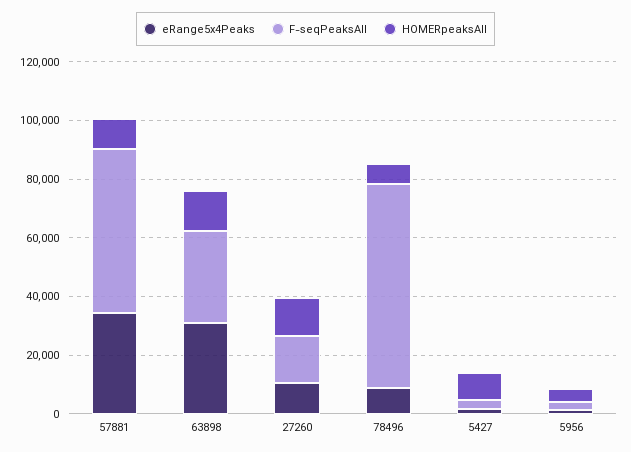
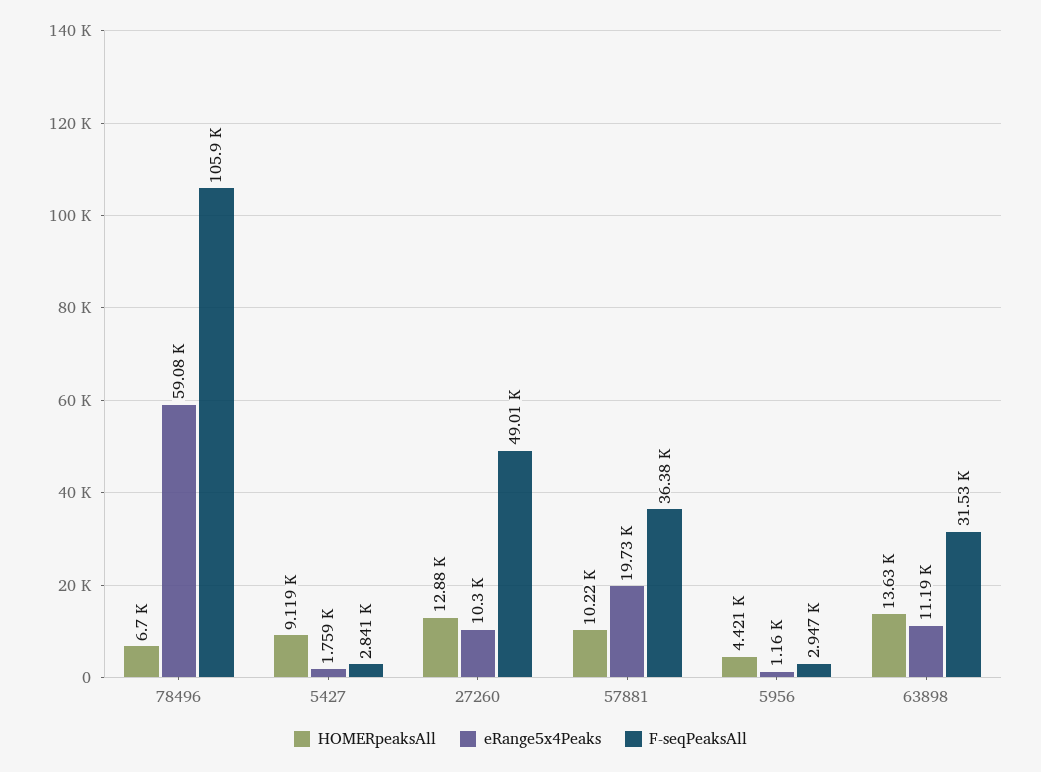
eRange5x4Peaks, 57881: 35000 -> 19730
F-seqPeaksAll, 57881: 55000 -> 36380
eRange5x4Peaks, 63898: 30000 -> 11190
F-seqPeaksAll, 27260: 15000 -> 49010
eRange5x4Peaks, 78496: 10000 -> 59080
F-seqPeaksAll, 78496: 70000 -> 105900

